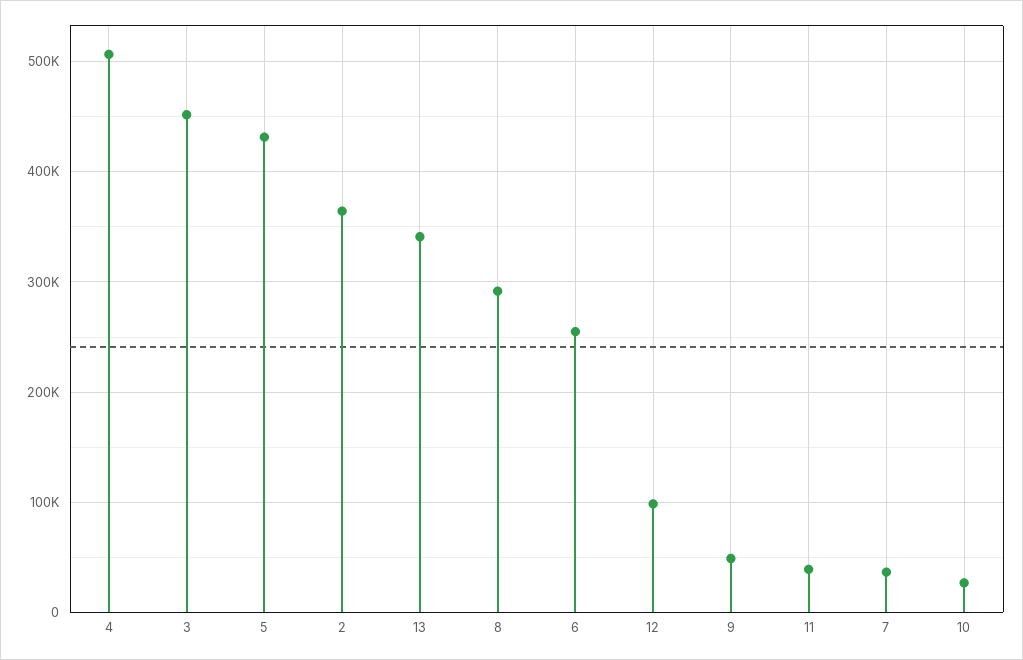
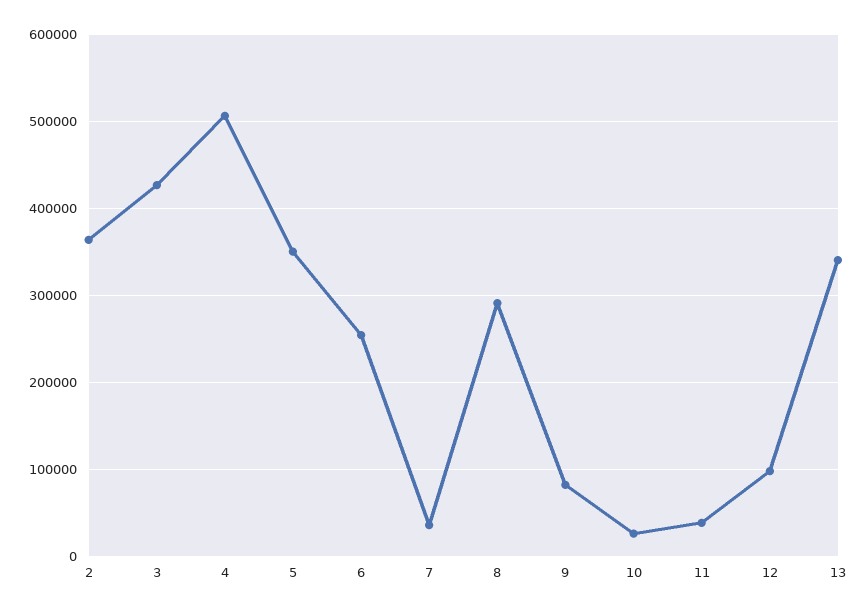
3: 450000 -> 430000
5: 430000 -> 350000
9: 50000 -> 80000

